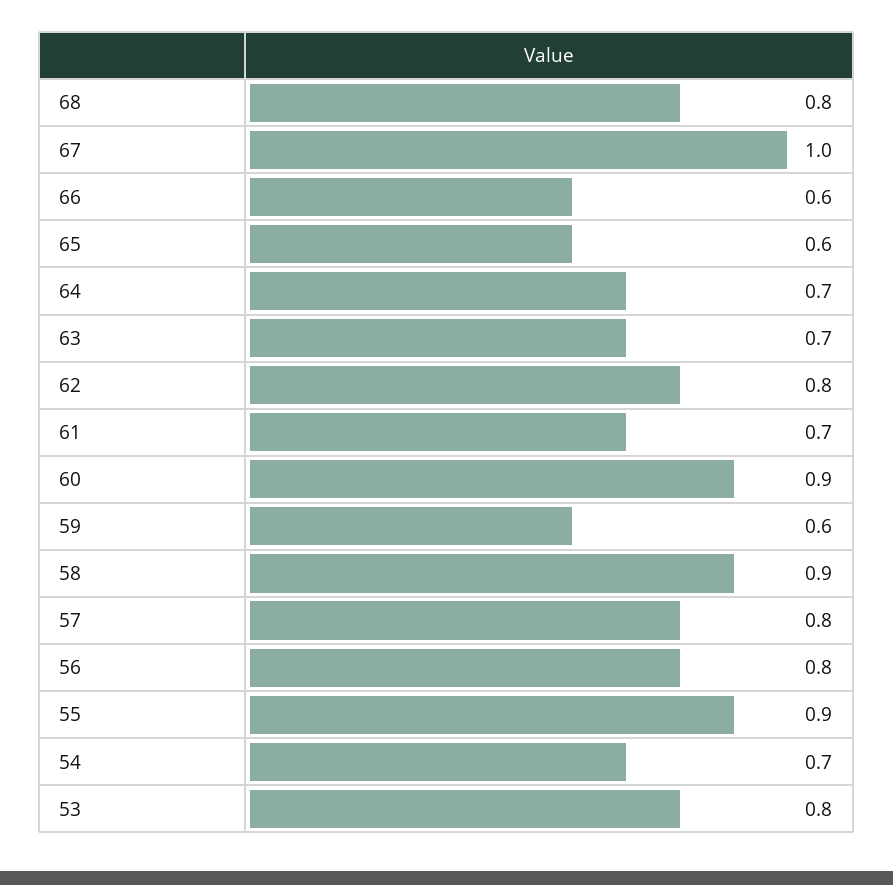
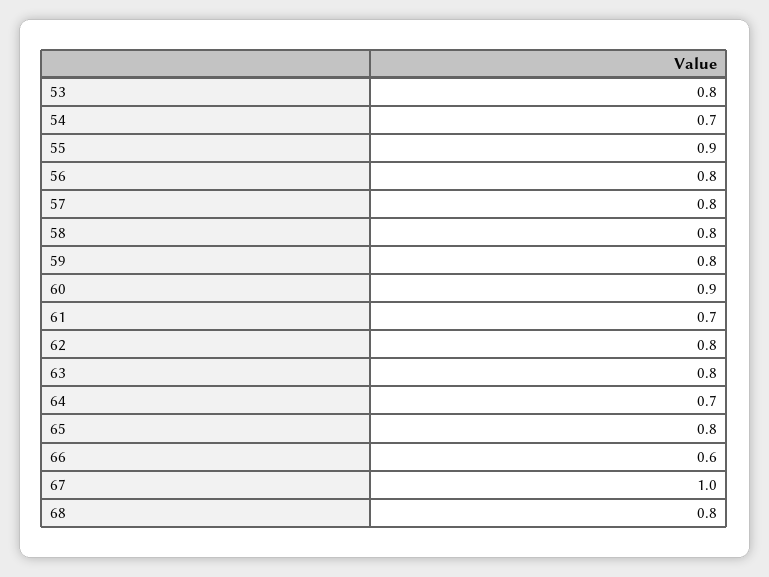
65: 0.6 -> 0.8
63: 0.7 -> 0.8
59: 0.6 -> 0.8
58: 0.9 -> 0.8

